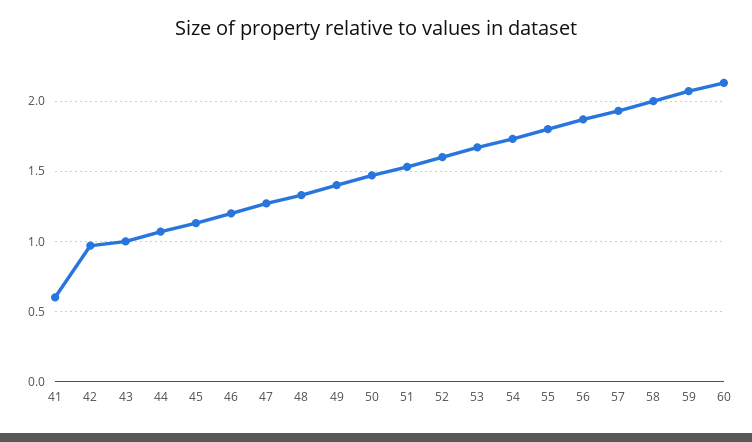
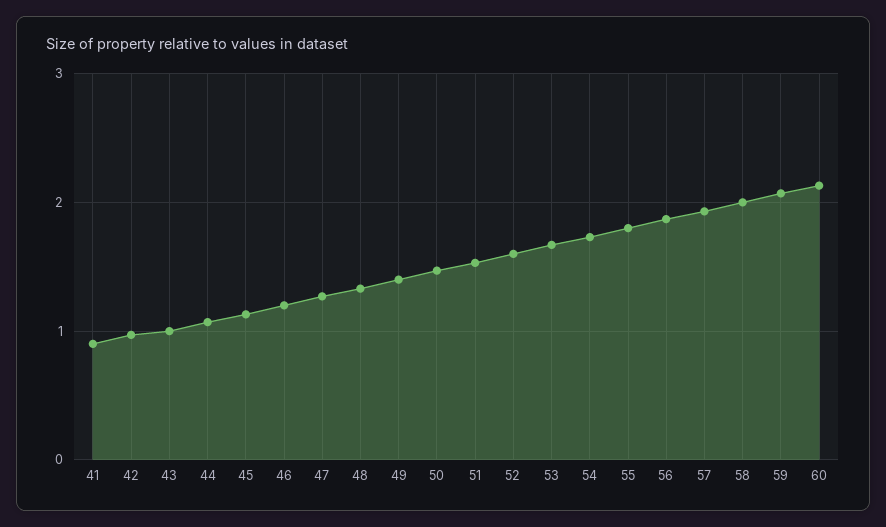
41: 0.6 -> 0.9

